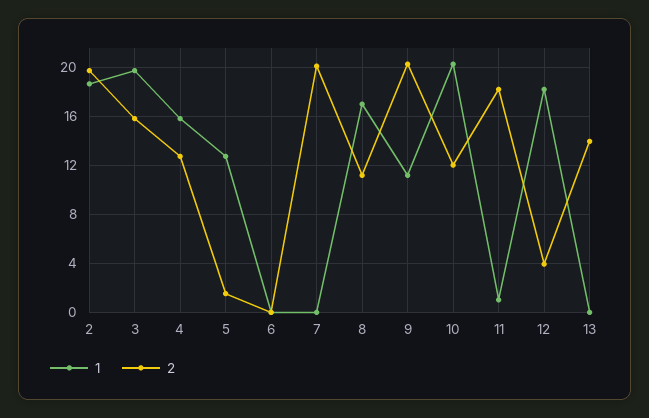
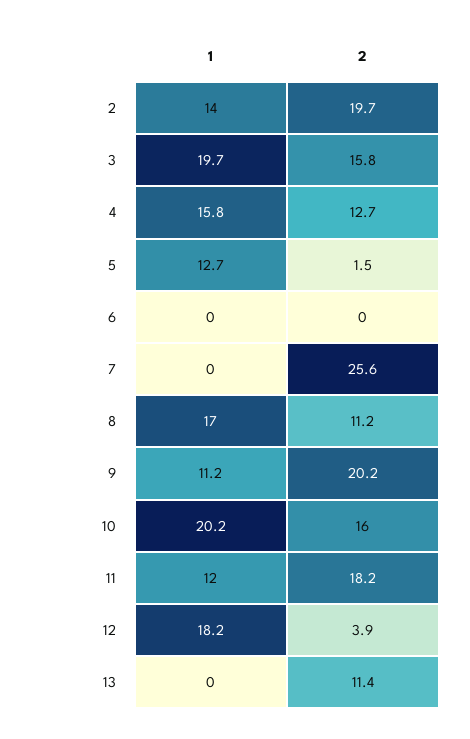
1, 2: 18.5 -> 14
2, 7: 20 -> 25.6
2, 10: 12 -> 16
1, 11: 1 -> 12
2, 13: 14 -> 11.4

